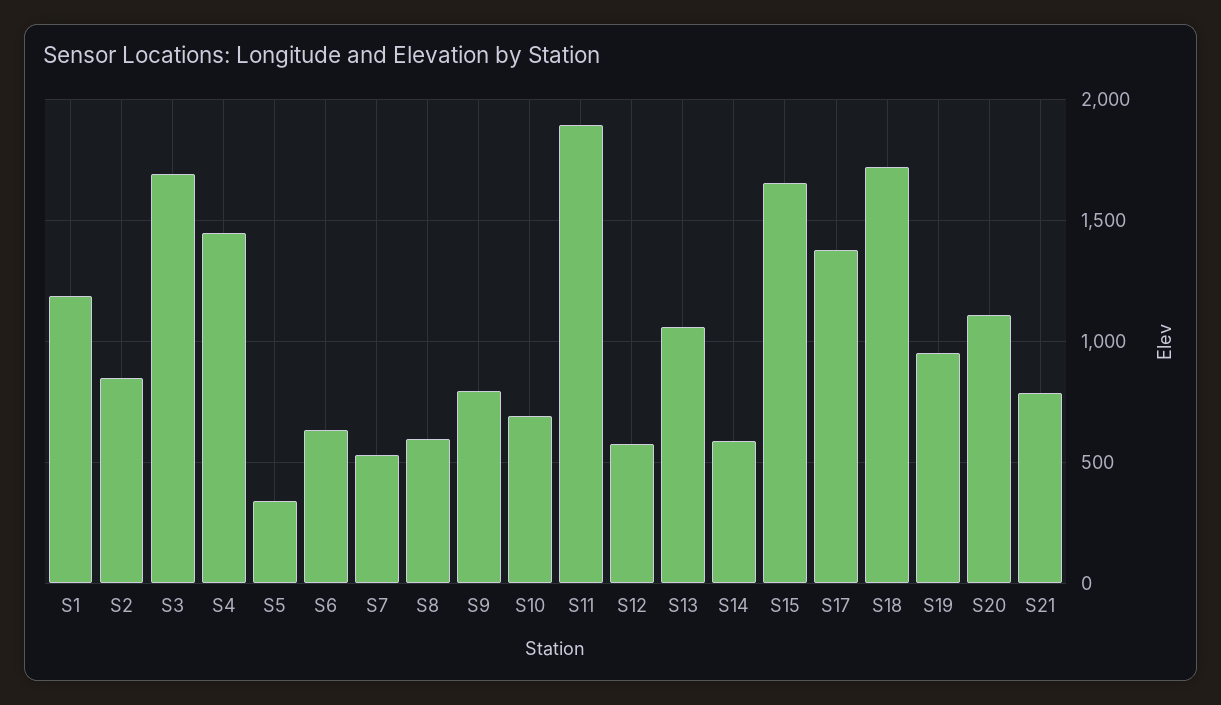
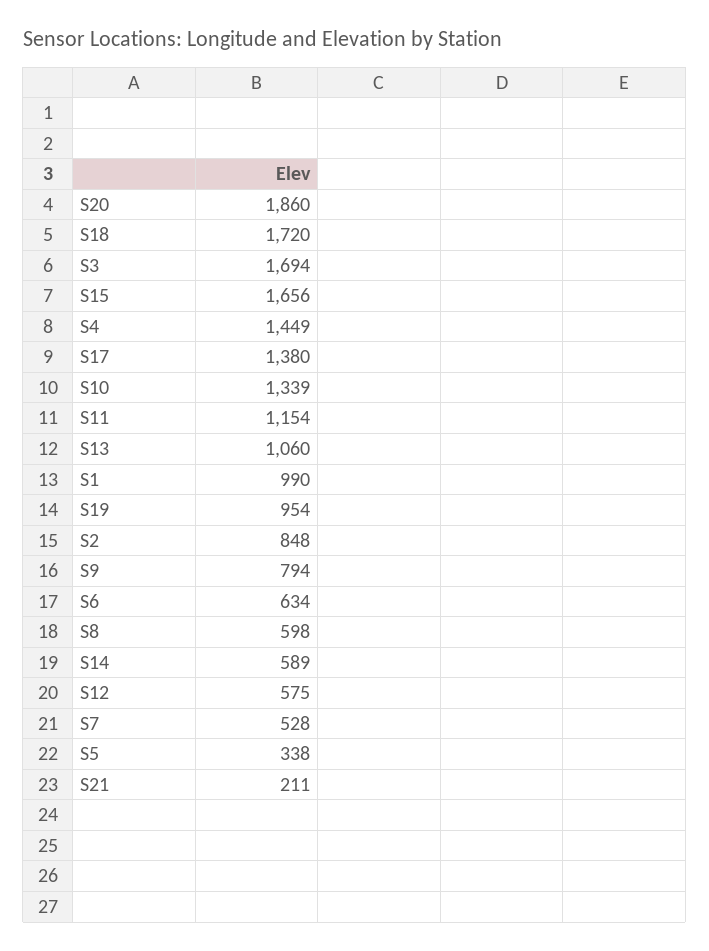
S1: 1200 -> 990
S10: 700 -> 1339
S11: 1900 -> 1154
S20: 1100 -> 1860
S21: 800 -> 211

